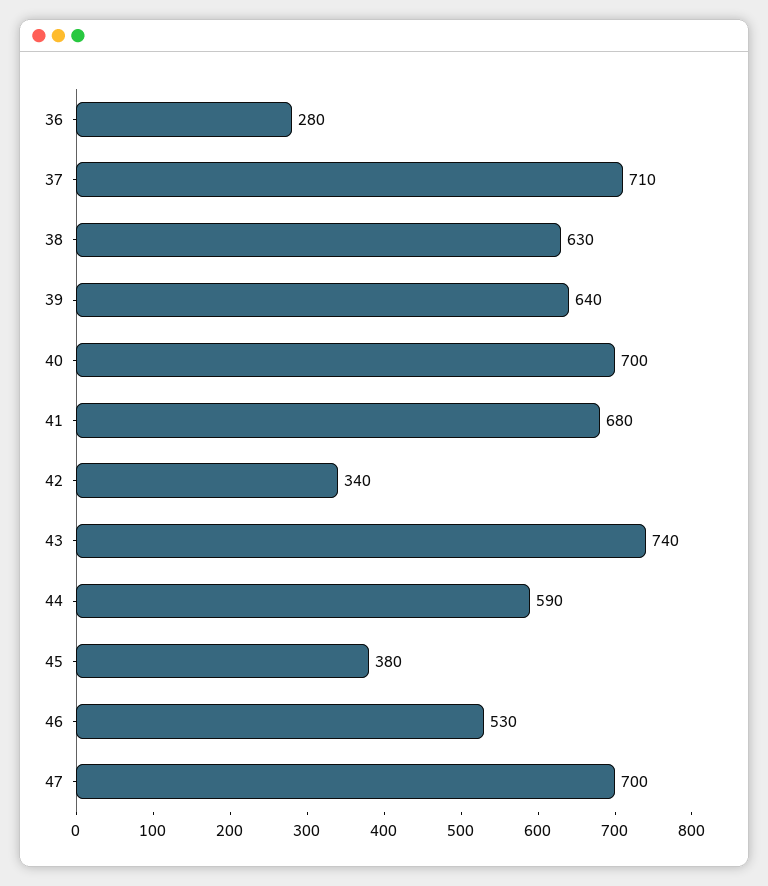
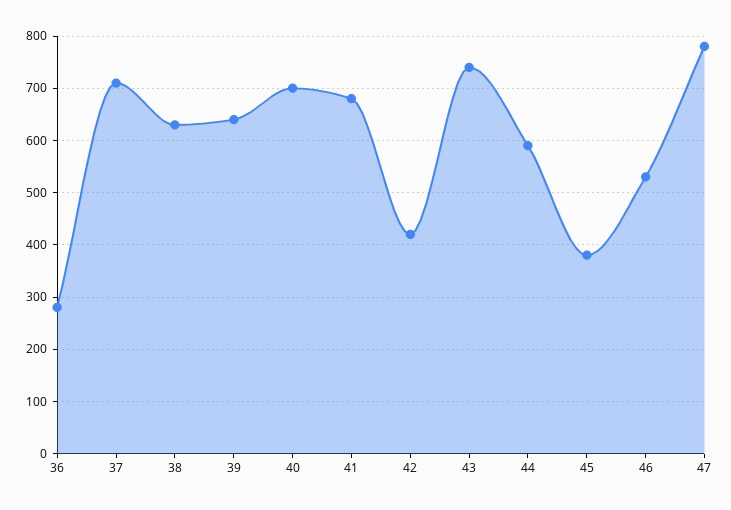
42: 340 -> 420
47: 700 -> 780

